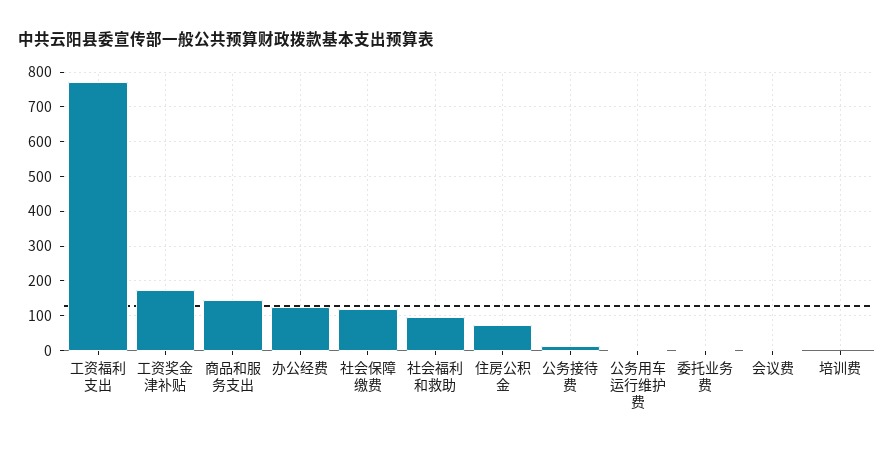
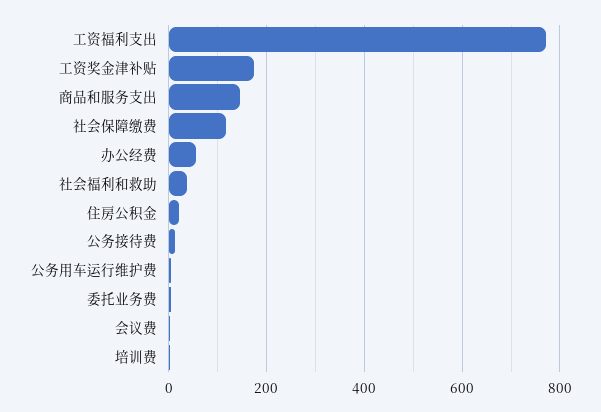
办公经费: 120 -> 60
社会福利和救助: 100 -> 40
住房公积金: 80 -> 20

